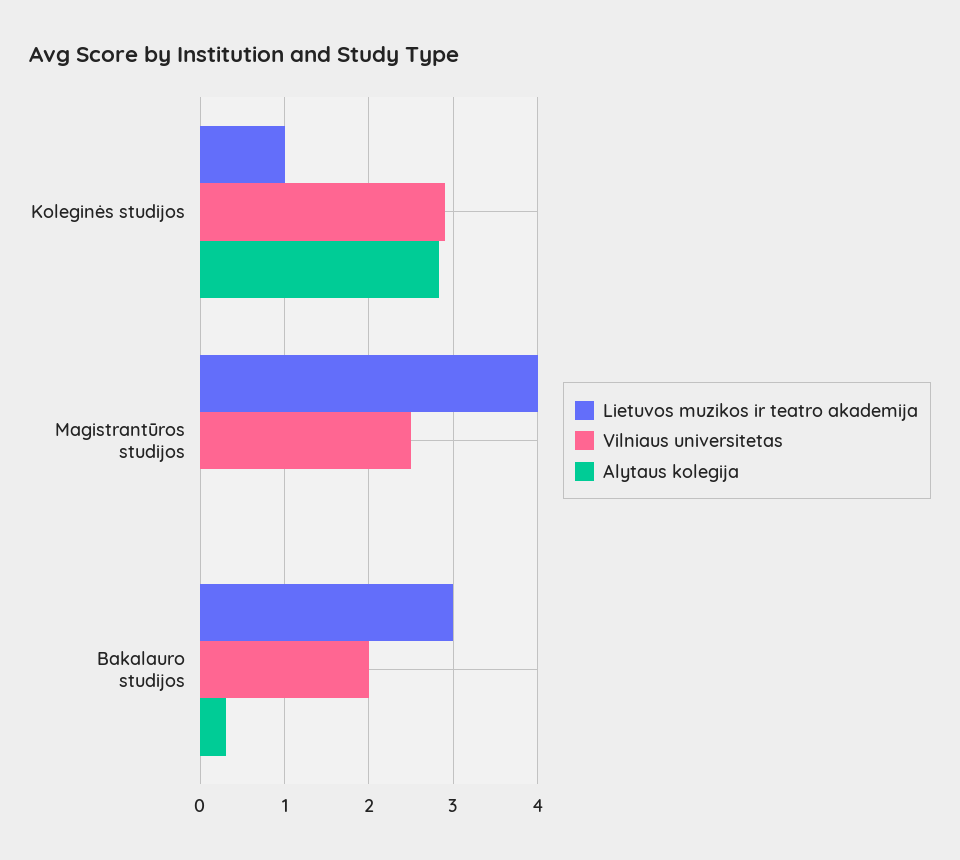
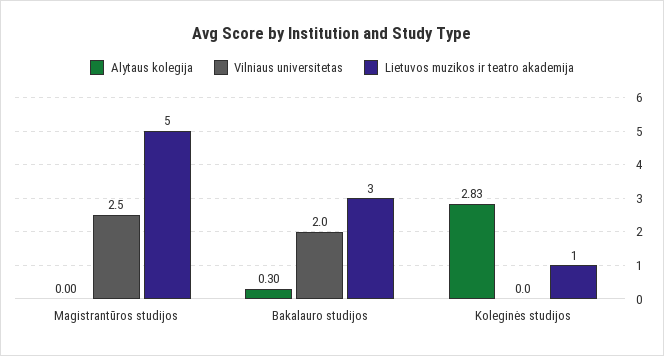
Vilniaus universitetas, Koleginės studijos: 2.9 -> 0
Lietuvos muzikos ir teatro akademija, Magistrantūros studijos: 4 -> 5

